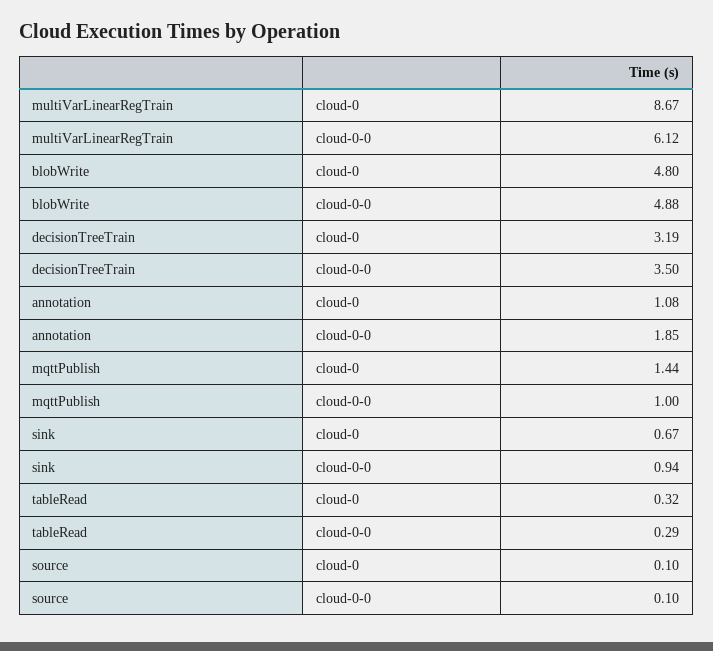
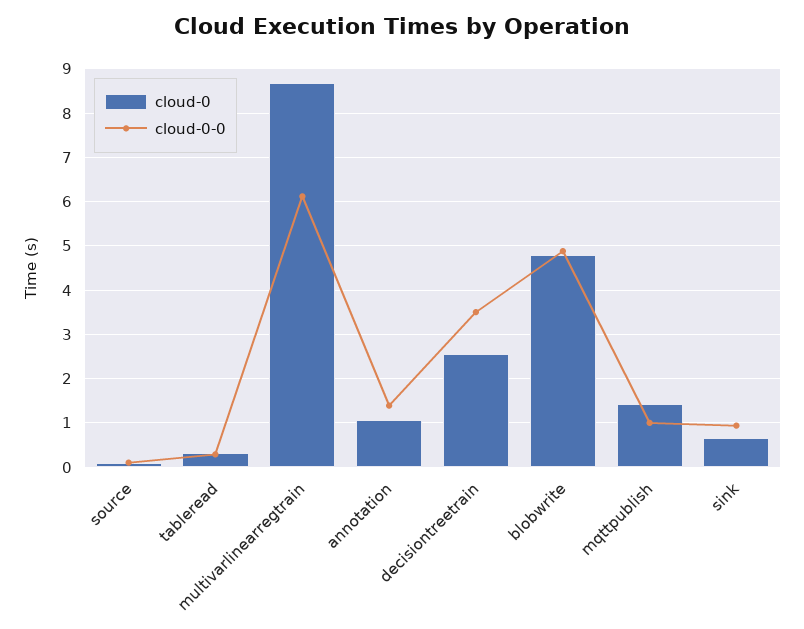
cloud-0, decisionTreeTrain: 3.19 -> 2.6
cloud-0-0, annotation: 1.85 -> 1.4

